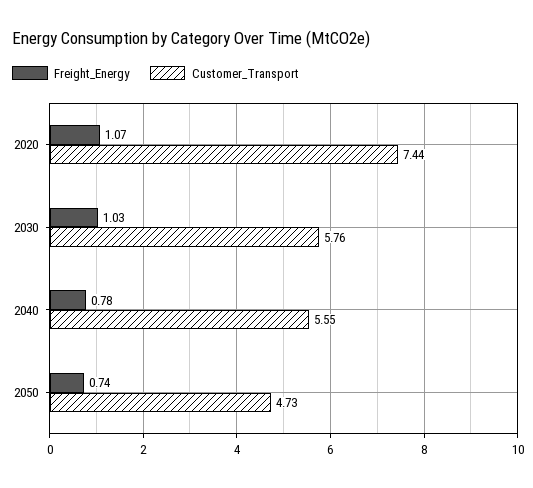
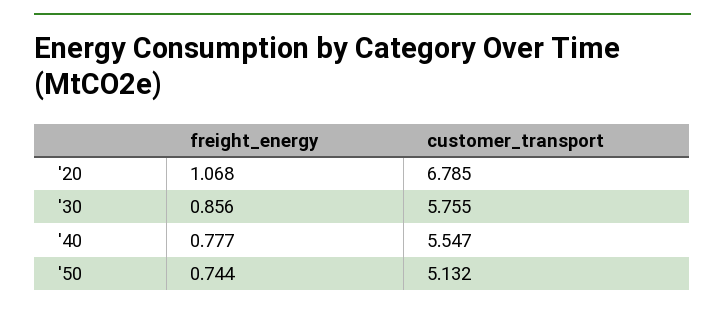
Customer_Transport, 2020: 7.44 -> 6.785
Freight_Energy, 2030: 1.03 -> 0.856
Customer_Transport, 2050: 4.73 -> 5.132

